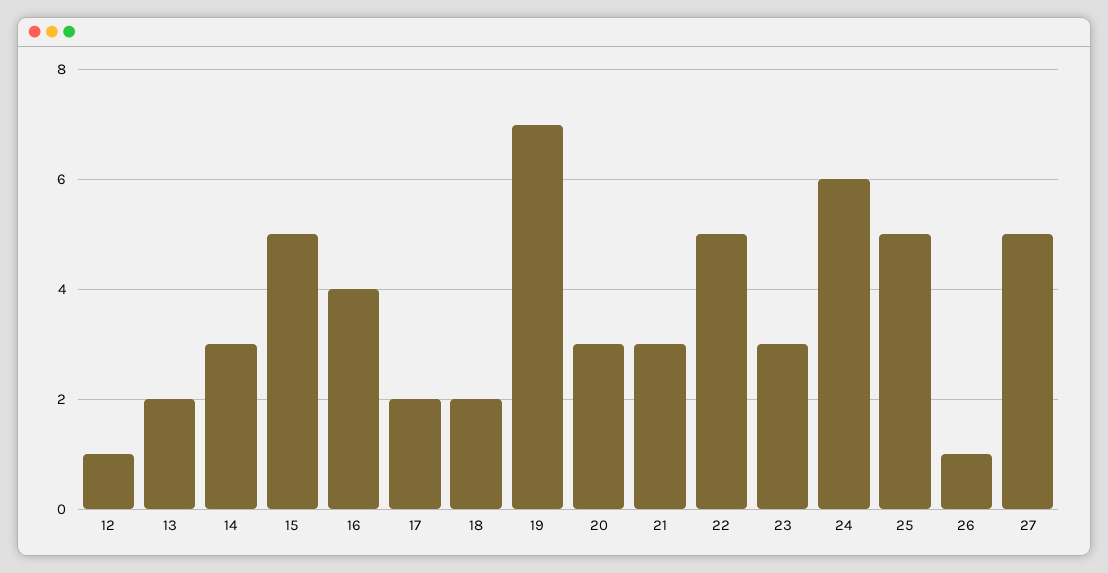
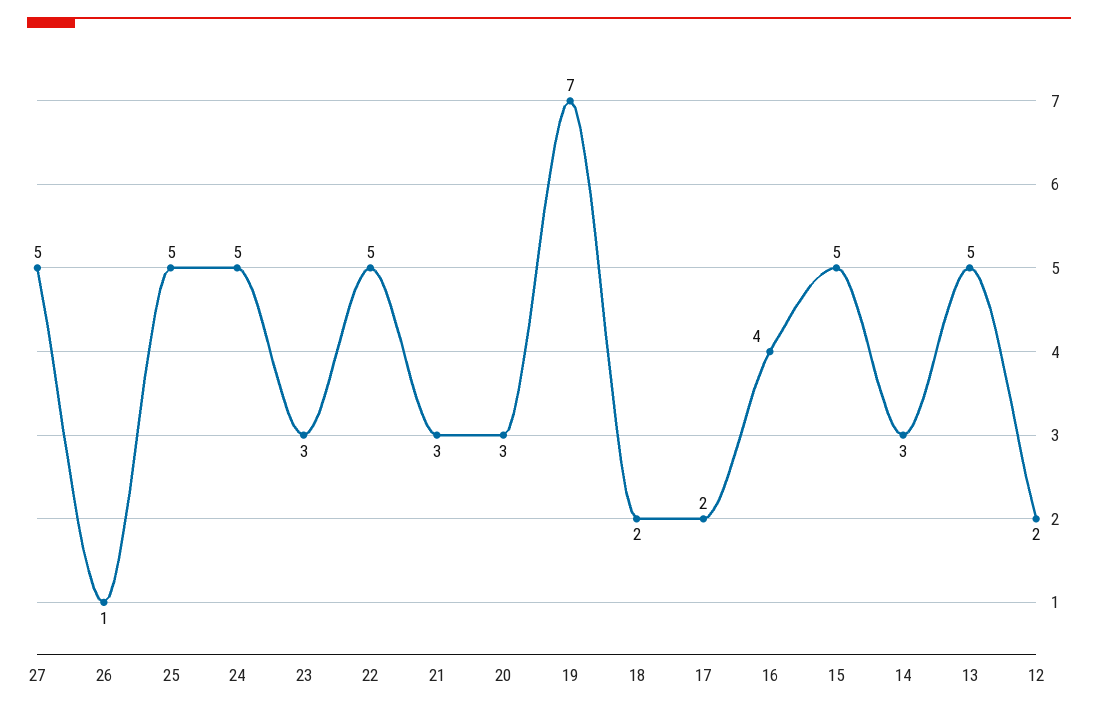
12: 1 -> 2
13: 2 -> 5
24: 6 -> 5

